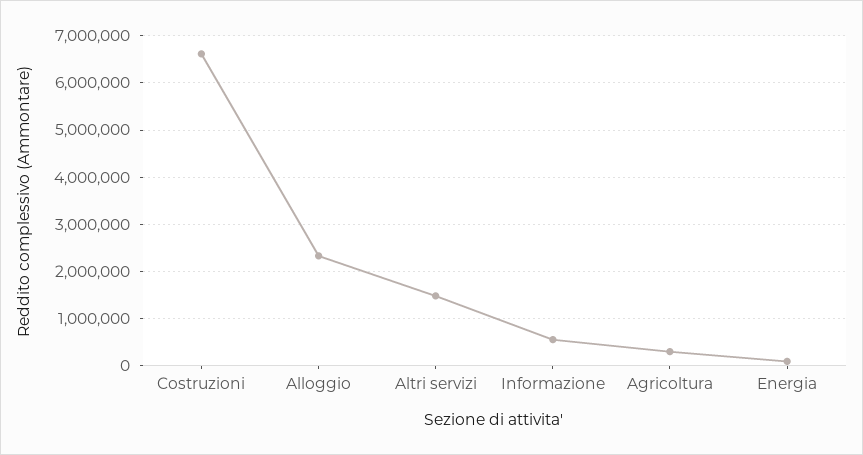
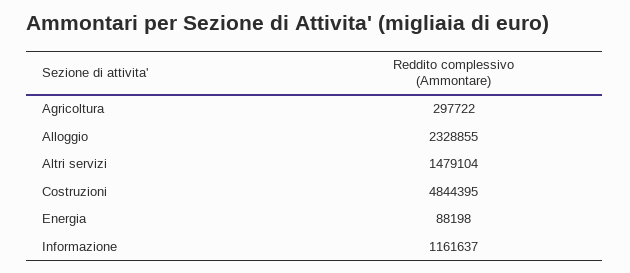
Costruzioni: 6600000 -> 4844395
Informazione: 600000 -> 1161637

